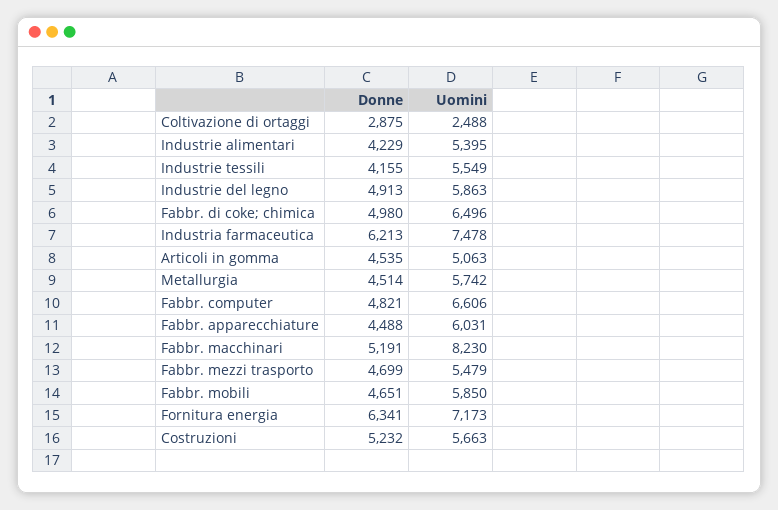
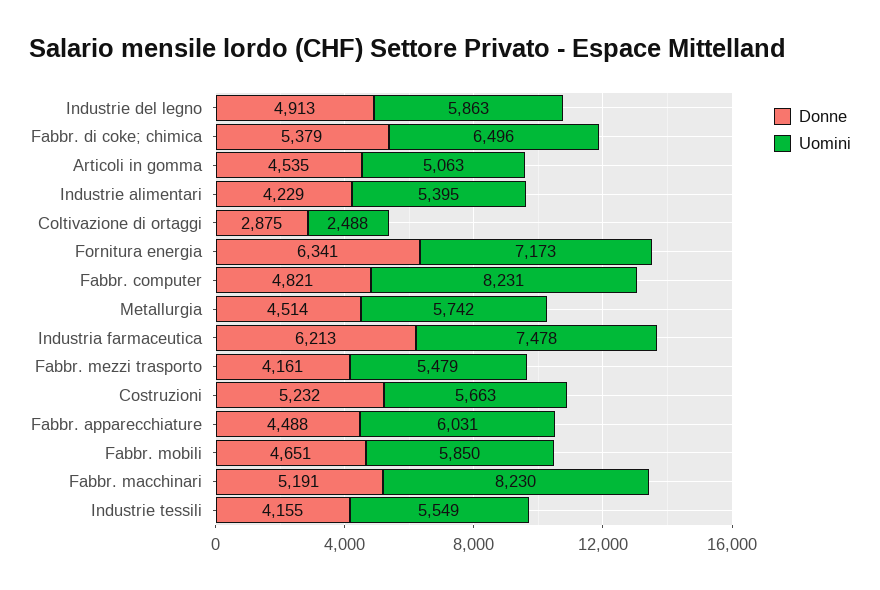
Donne, Fabbr. di coke; chimica: 4980 -> 5379
Uomini, Fabbr. computer: 6606 -> 8231
Donne, Fabbr. mezzi trasporto: 4699 -> 4161

